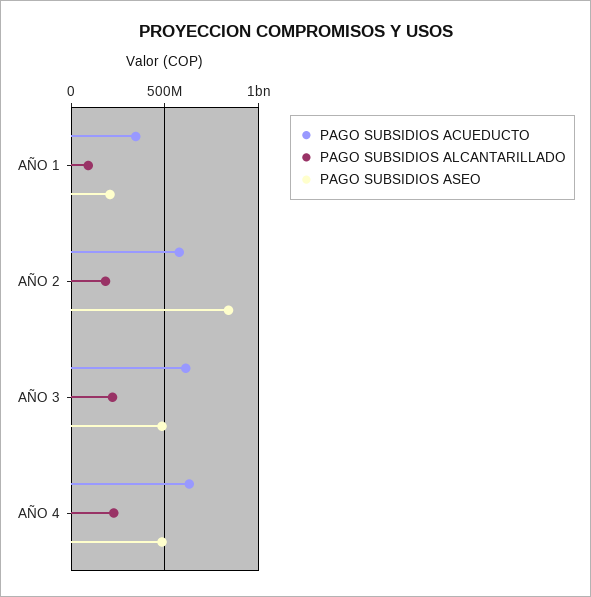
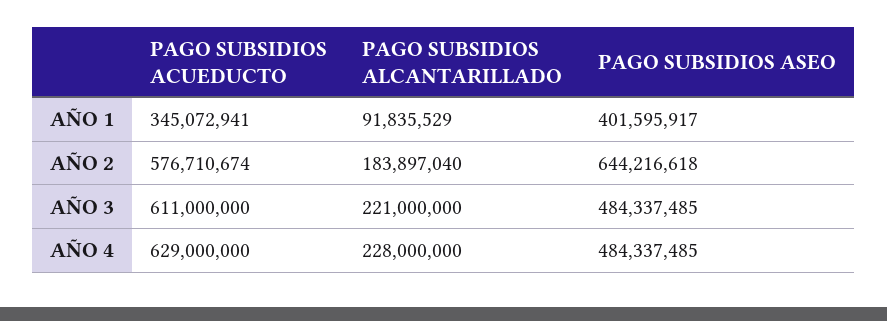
PAGO SUBSIDIOS ASEO, AÑO 1: 200000000 -> 401595917
PAGO SUBSIDIOS ASEO, AÑO 2: 850000000 -> 644216618

